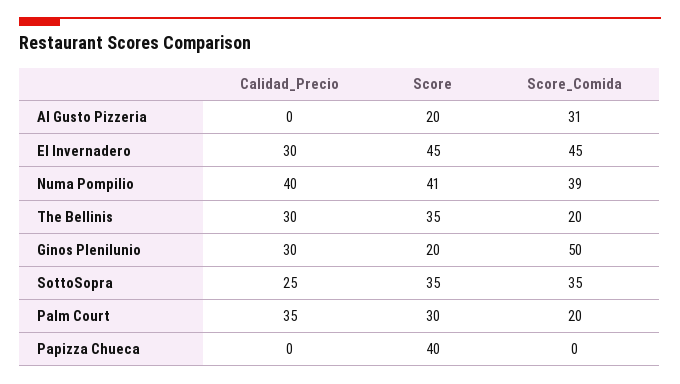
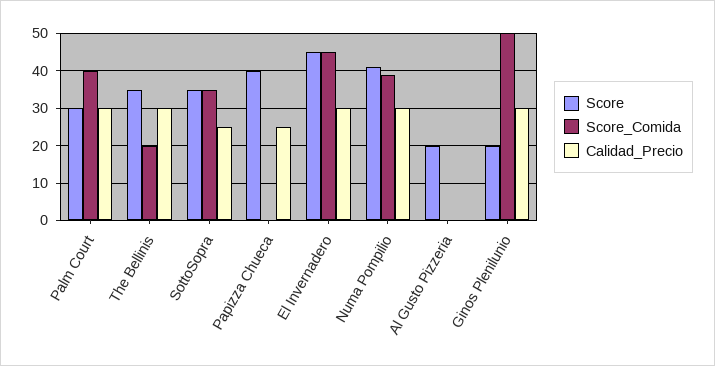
Score_Comida, Al Gusto Pizzeria: 31 -> 0
Calidad_Precio, Numa Pompilio: 40 -> 30
Calidad_Precio, Palm Court: 35 -> 30
Score_Comida, Palm Court: 20 -> 40
Calidad_Precio, Papizza Chueca: 0 -> 25

